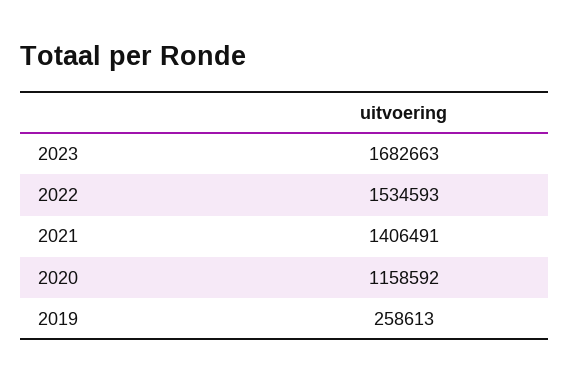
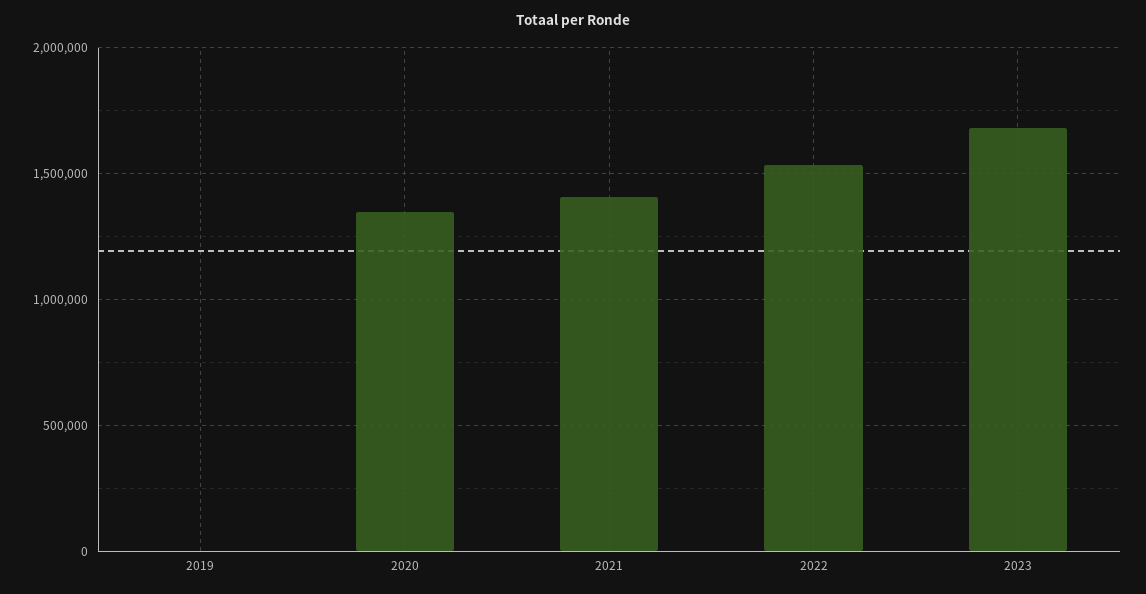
2020: 1158592 -> 1350000
2019: 258613 -> 0

